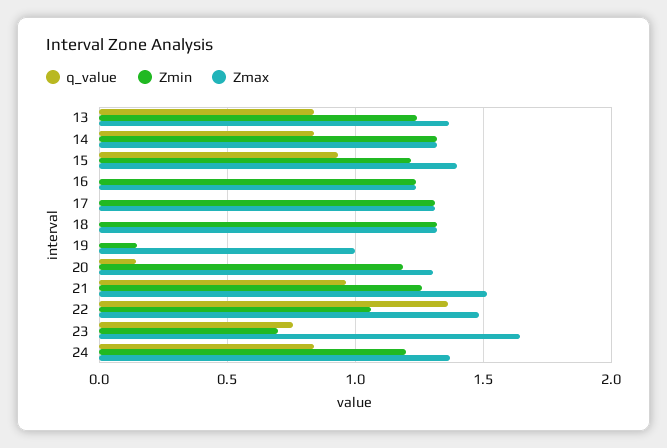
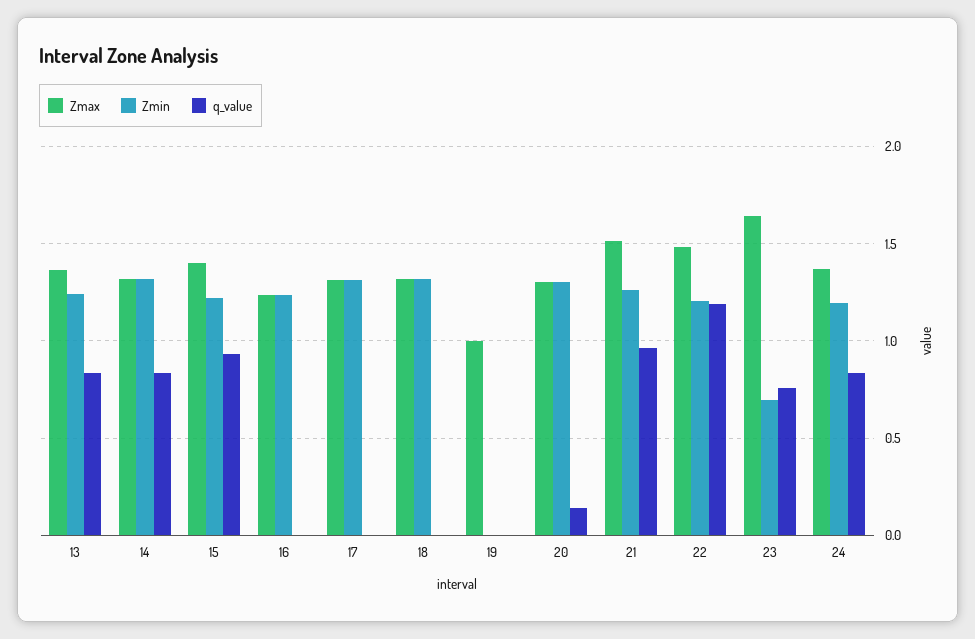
Zmin, 19: 0.15 -> 0
Zmin, 20: 1.2 -> 1.3
q_value, 22: 1.35 -> 1.2
Zmin, 22: 1.05 -> 1.2

